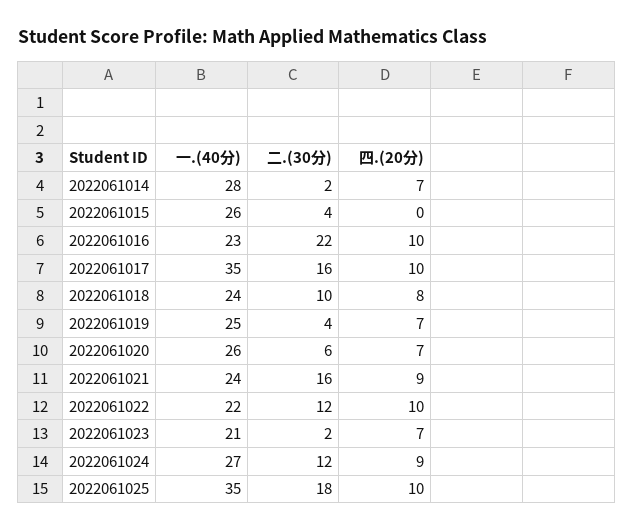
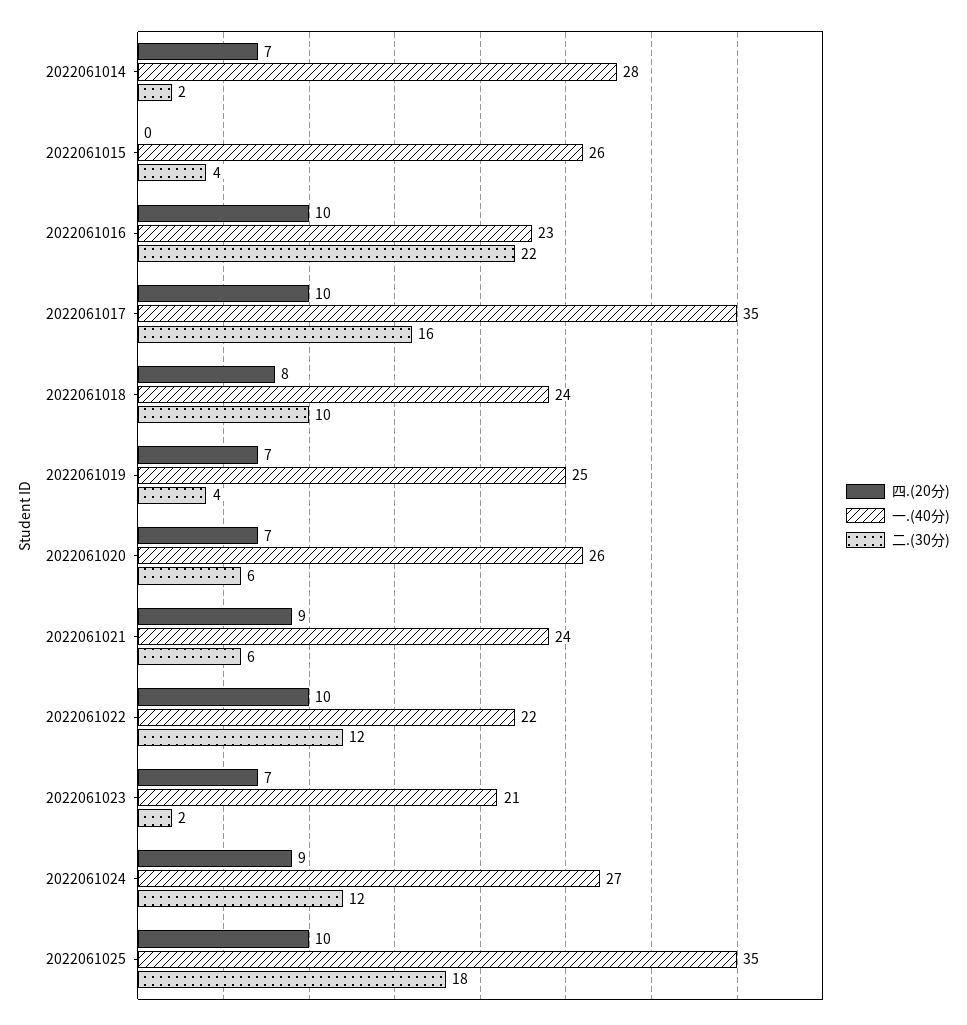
二.(30分), 2022061021: 16 -> 6

